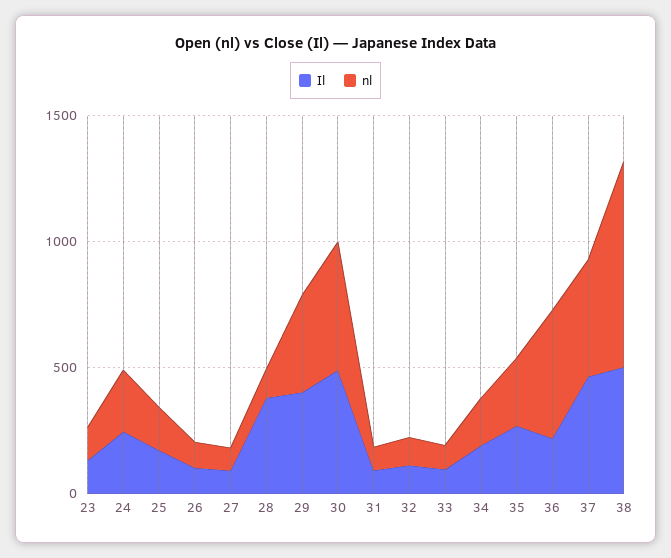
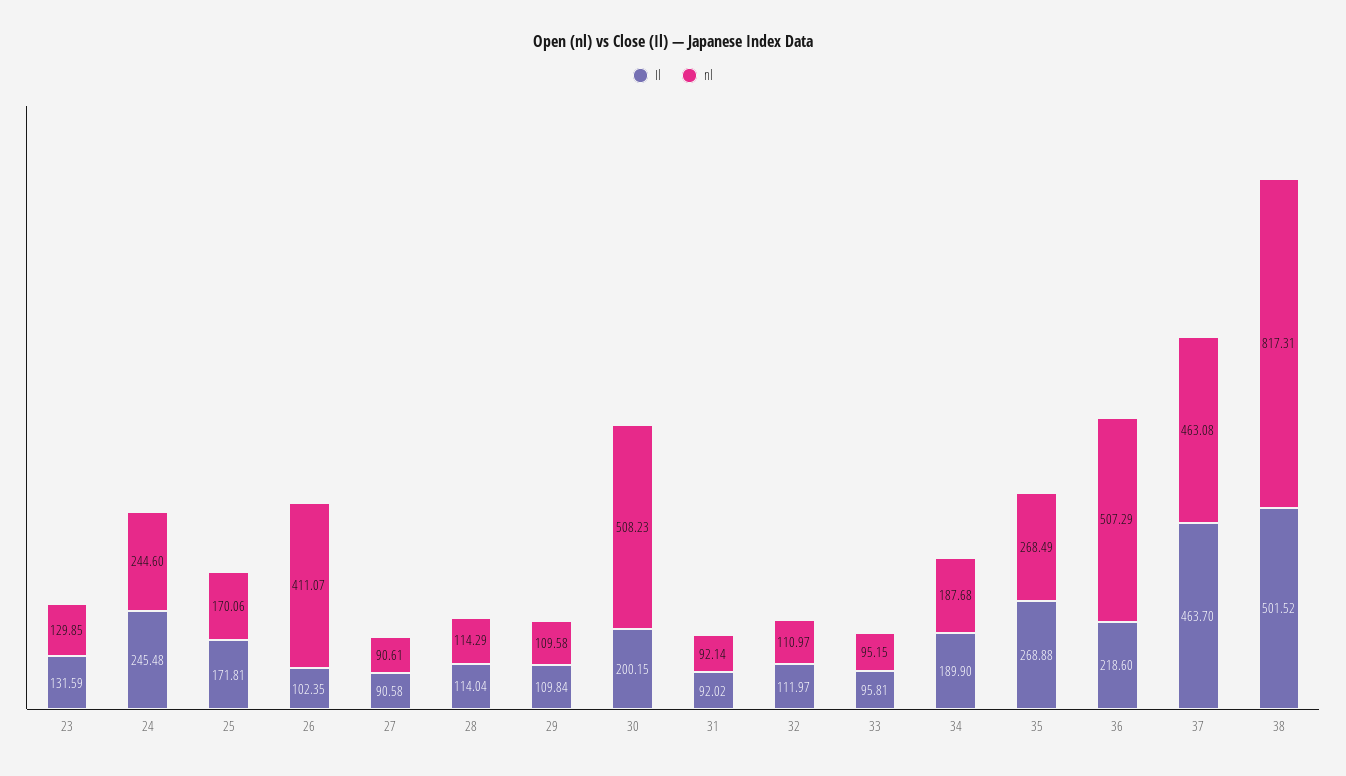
nl, 26: 100 -> 411.07
Il, 28: 400 -> 114.04
Il, 29: 400 -> 109.84
nl, 29: 400 -> 109.58
Il, 30: 500 -> 200.15

